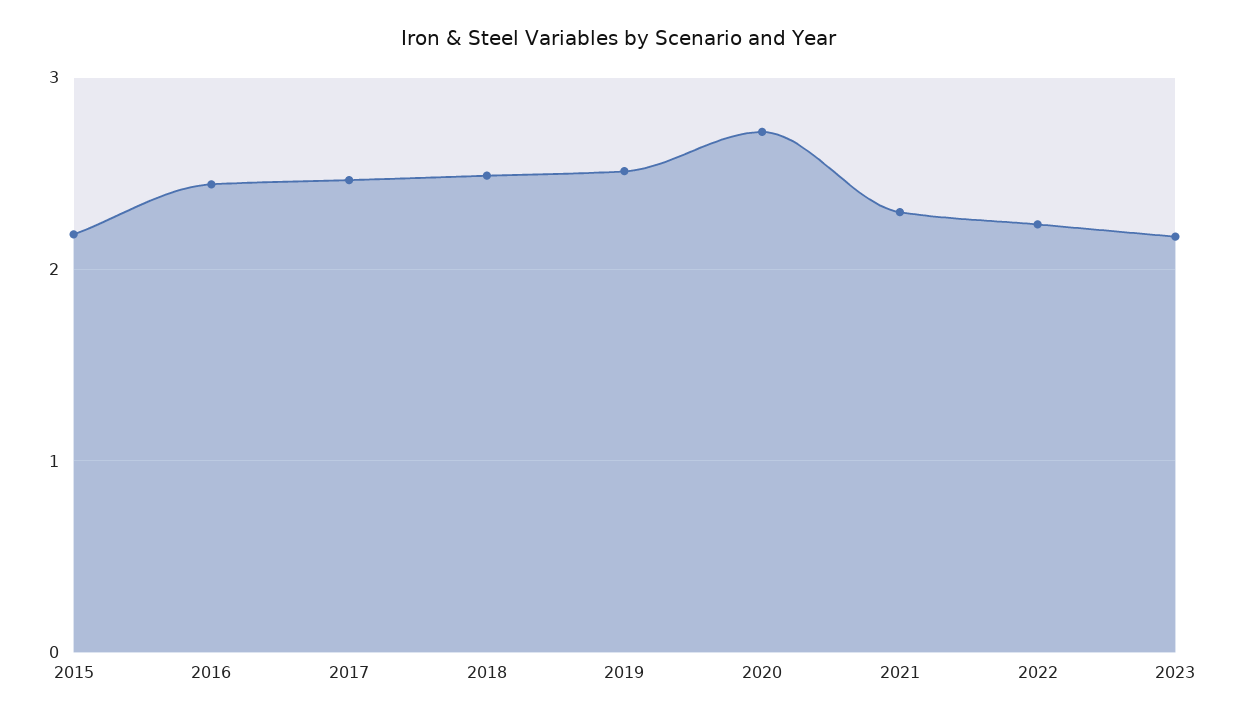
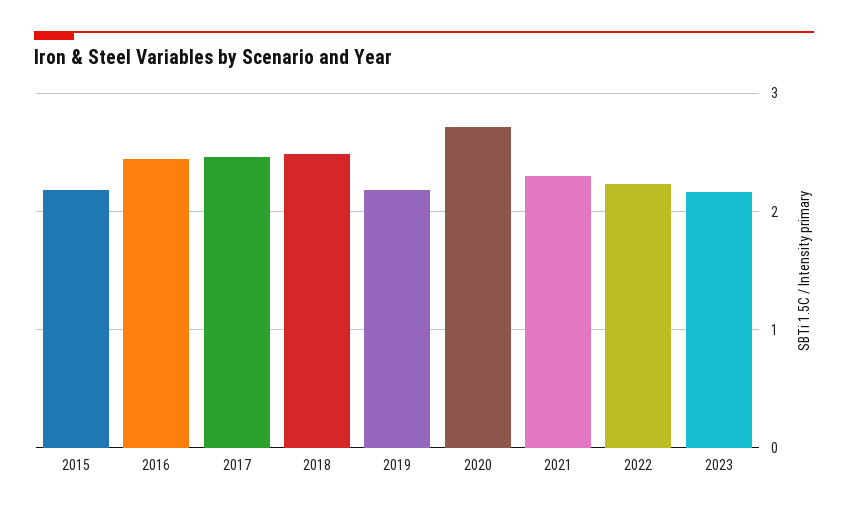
2019: 2.5 -> 2.2

